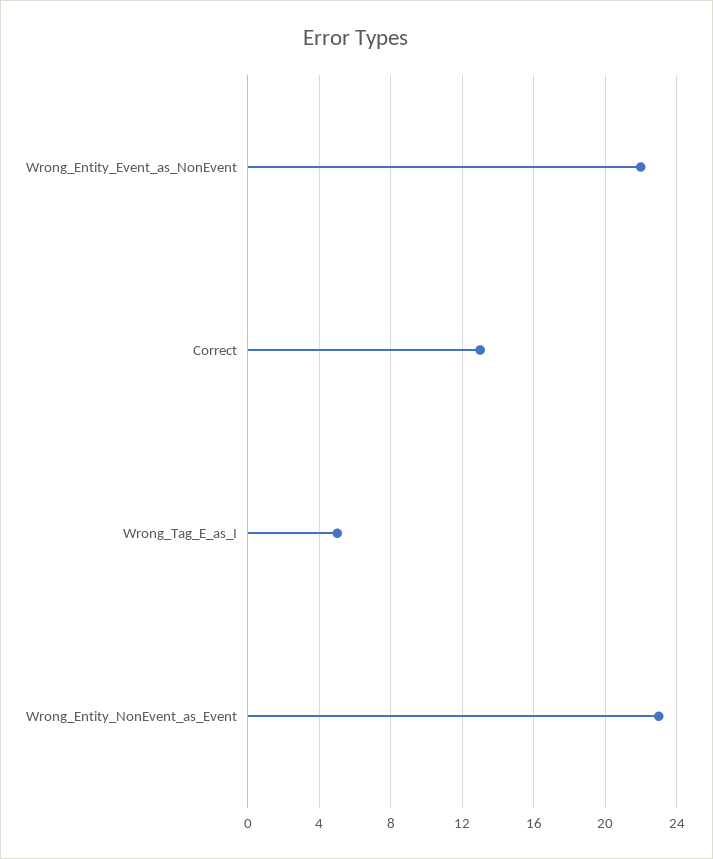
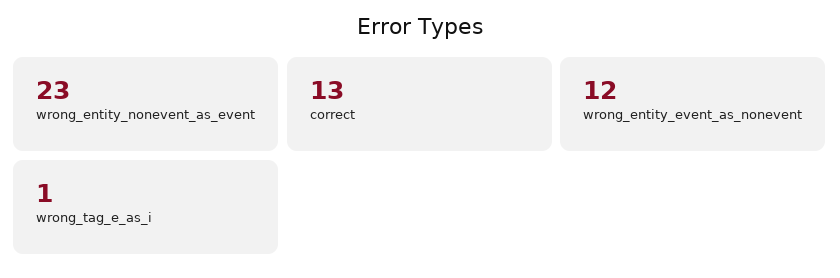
Wrong_Entity_Event_as_NonEvent: 22 -> 12
Wrong_Tag_E_as_I: 5 -> 1

